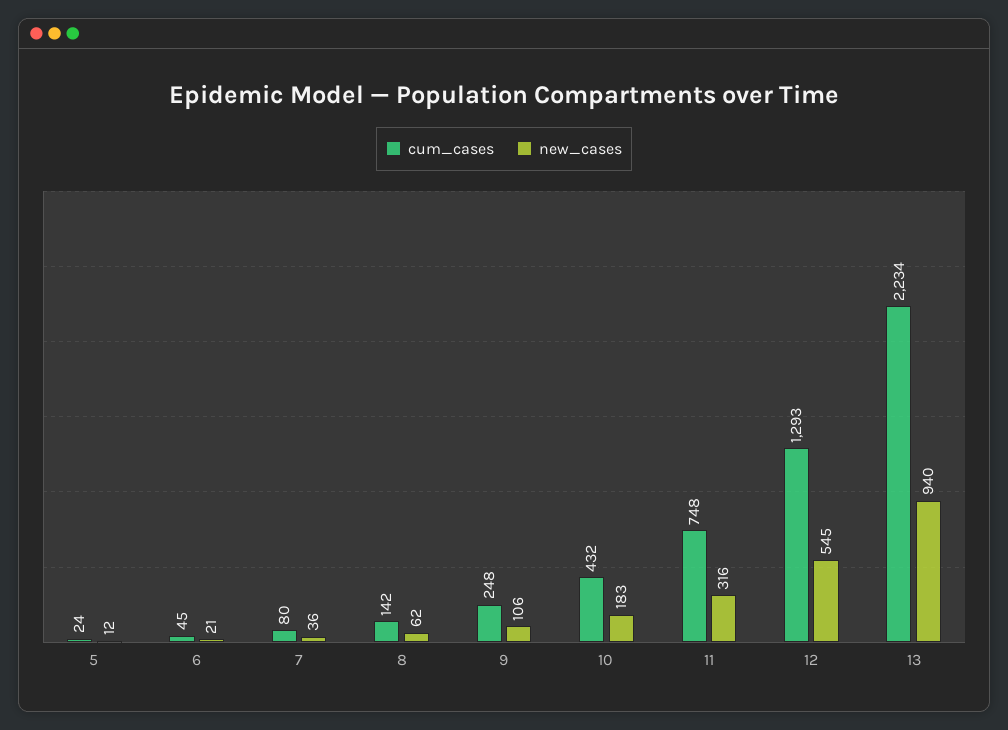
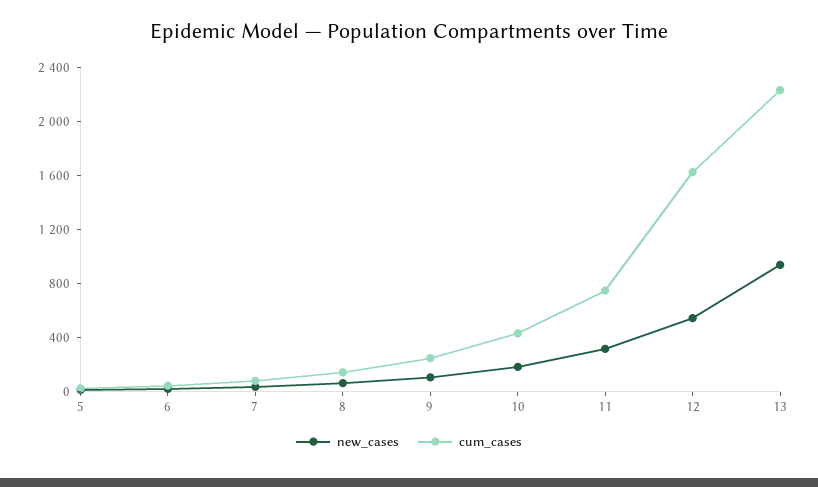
cum_cases, 12: 1293 -> 1600

